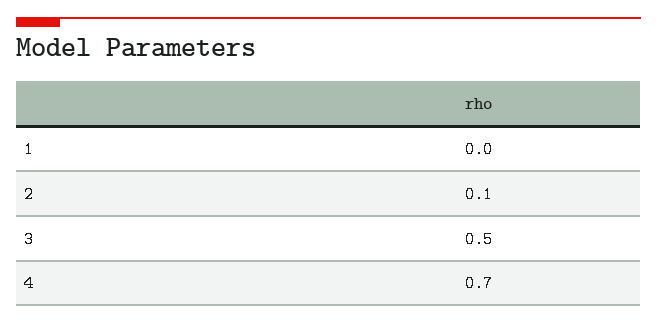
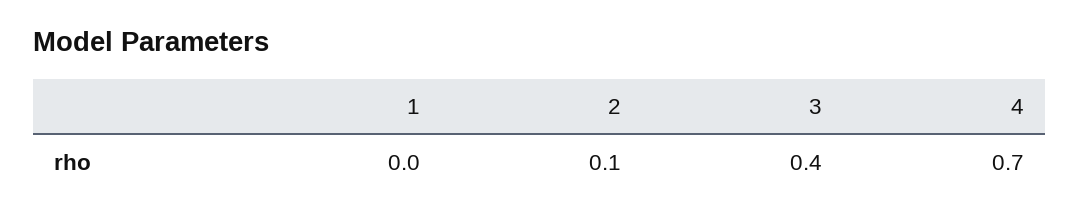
3: 0.5 -> 0.4

